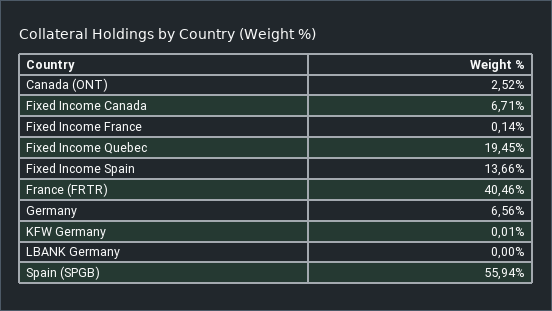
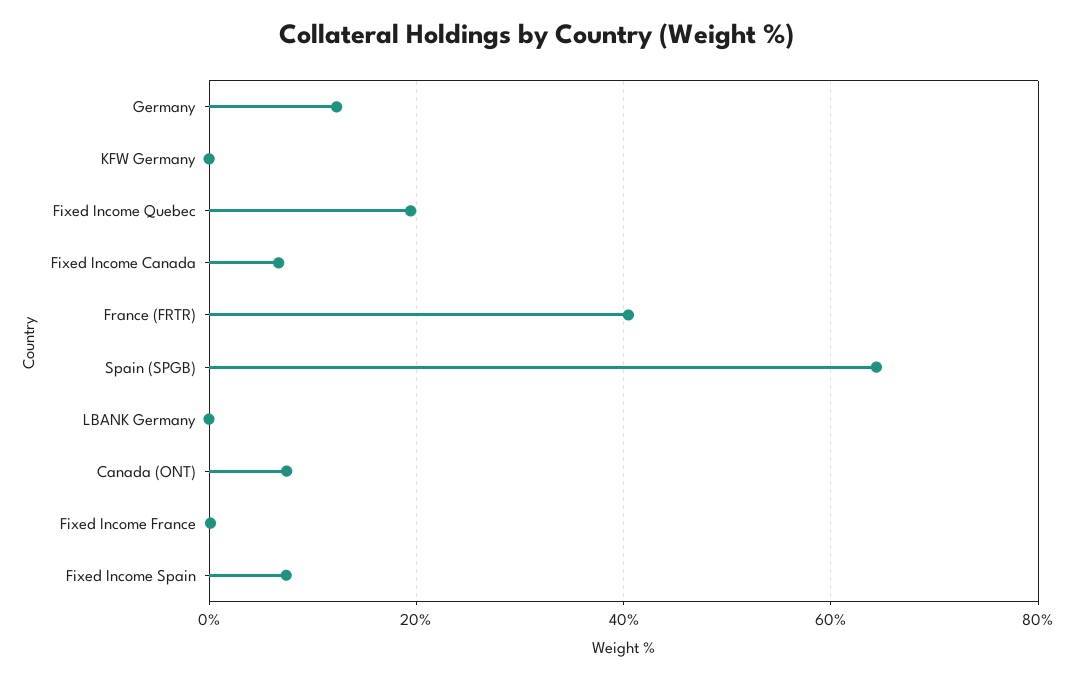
Canada (ONT): 2.52 -> 8
Fixed Income Spain: 13.66 -> 8
Germany: 6.56 -> 12
Spain (SPGB): 55.94 -> 64

